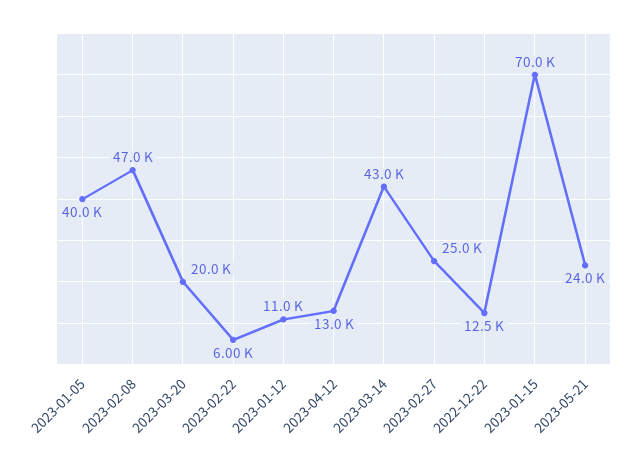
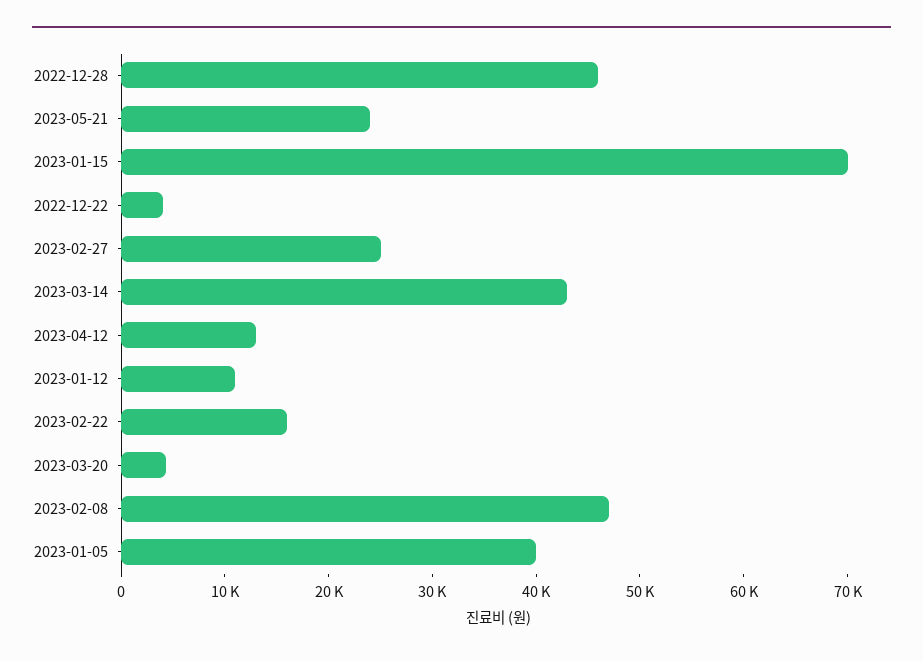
2023-03-20: 20000 -> 4000
2023-02-22: 6000 -> 16000
2022-12-22: 12500 -> 4000
2022-12-28: none -> 46000

